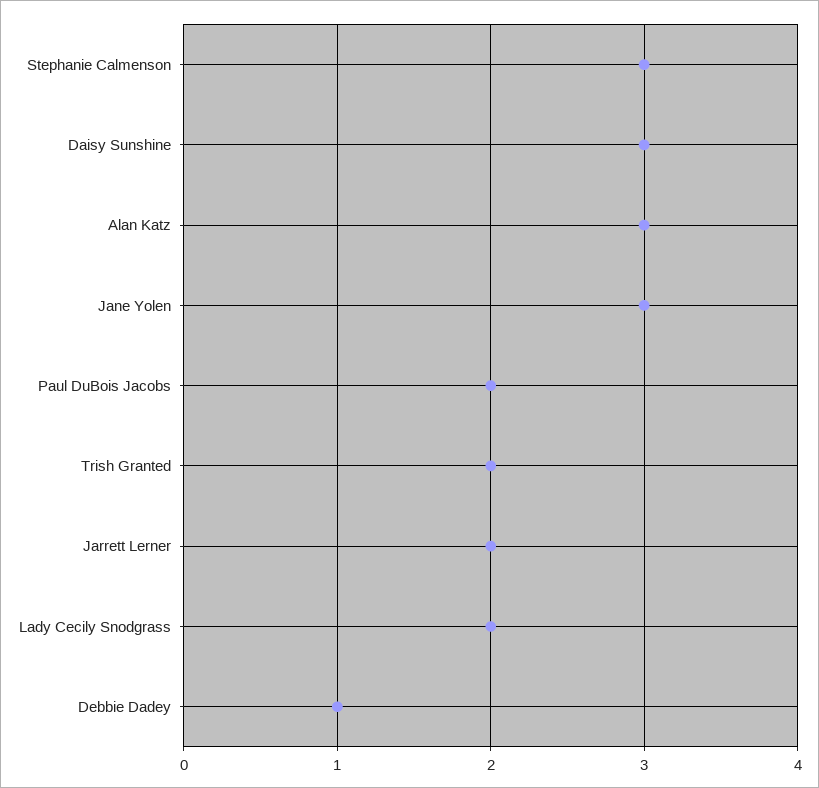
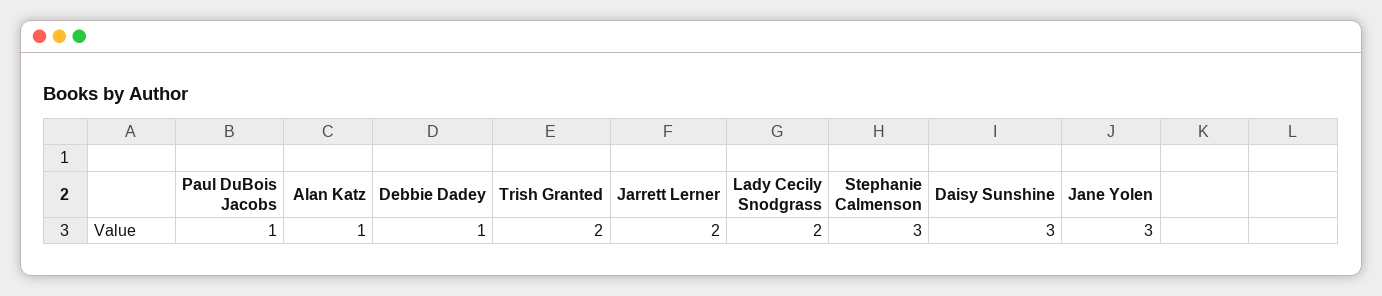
Alan Katz: 3 -> 1
Paul DuBois Jacobs: 2 -> 1

